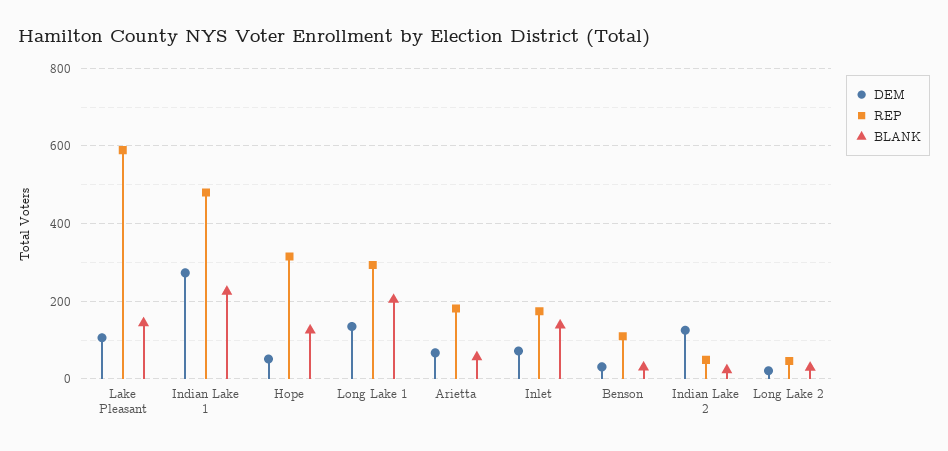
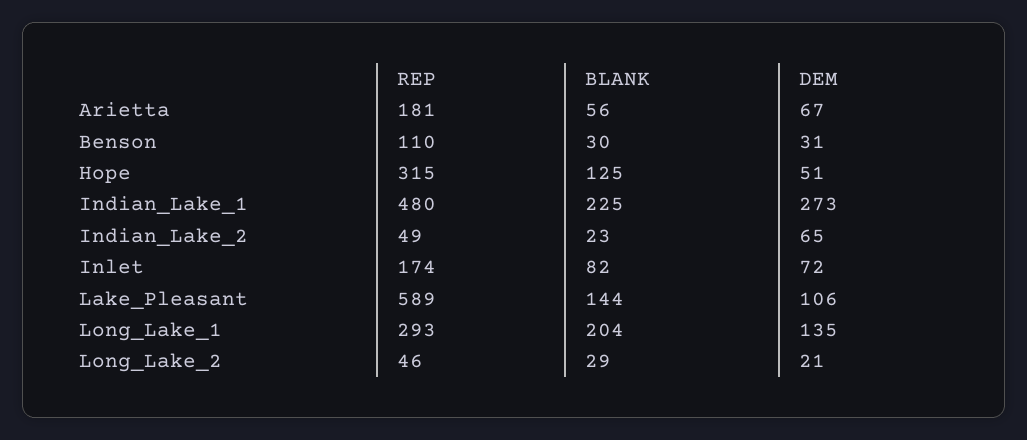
BLANK, Inlet: 140 -> 82
DEM, Indian Lake 2: 120 -> 65

